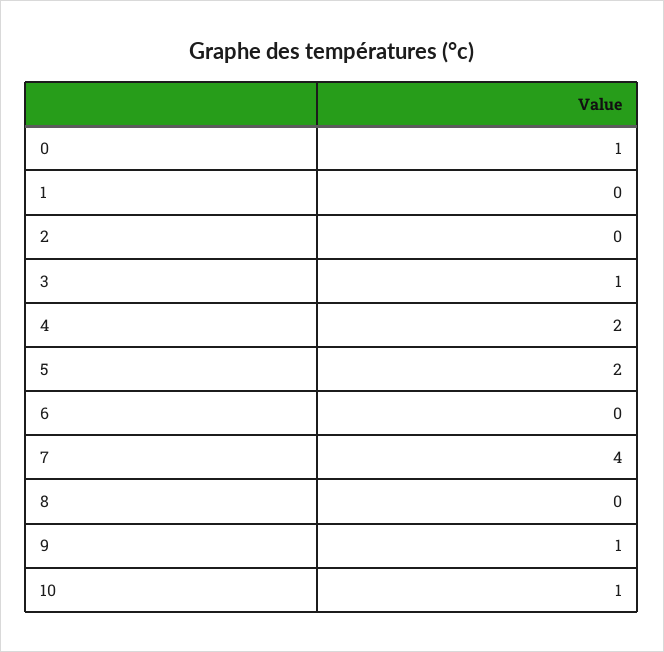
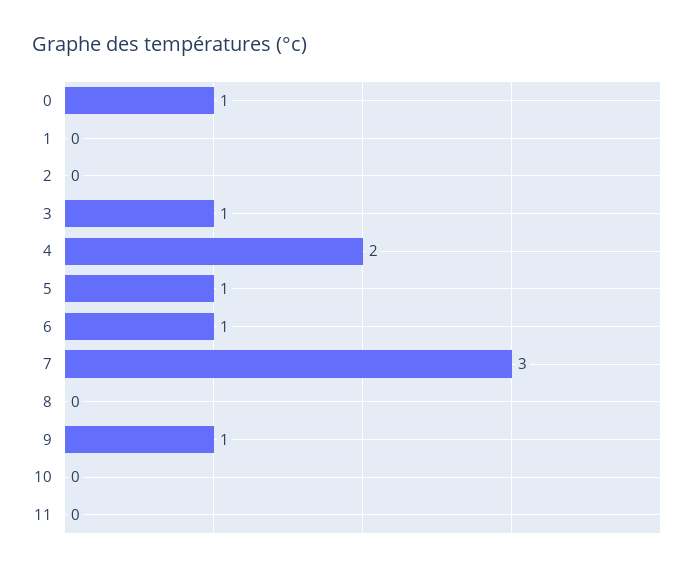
5: 2 -> 1
6: 0 -> 1
7: 4 -> 3
10: 1 -> 0
11: none -> 0

